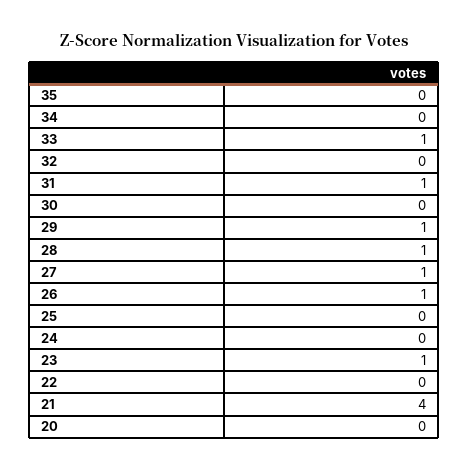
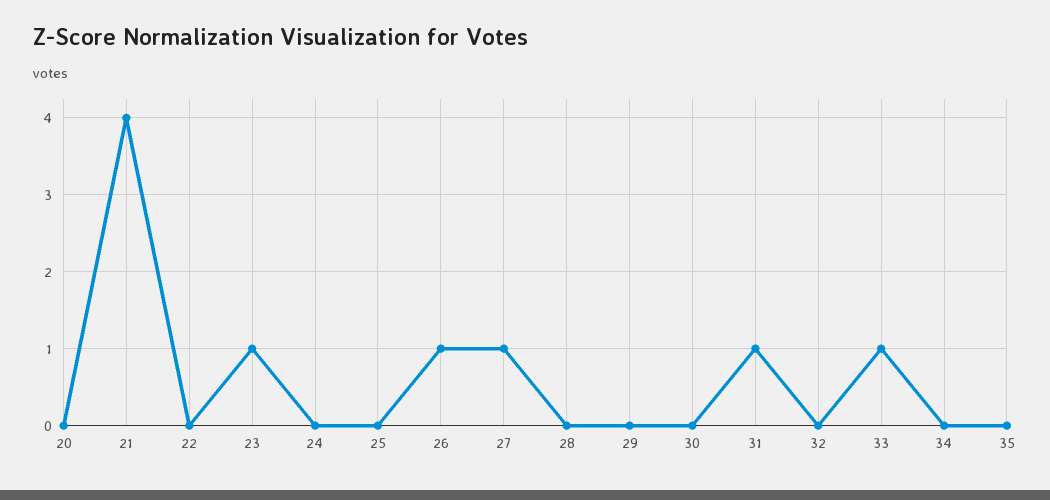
29: 1 -> 0
28: 1 -> 0

